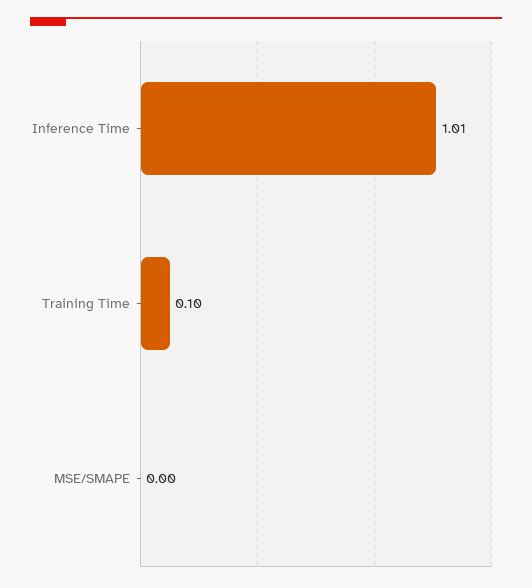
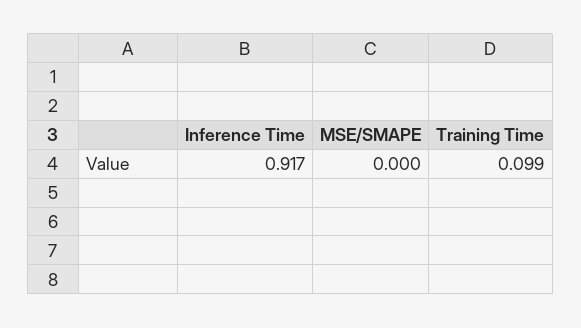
Inference Time: 1.01 -> 0.917

